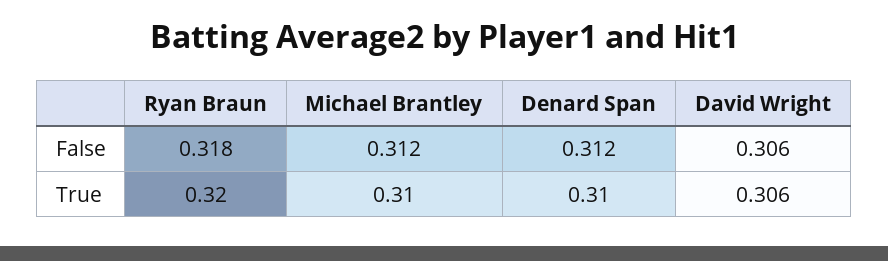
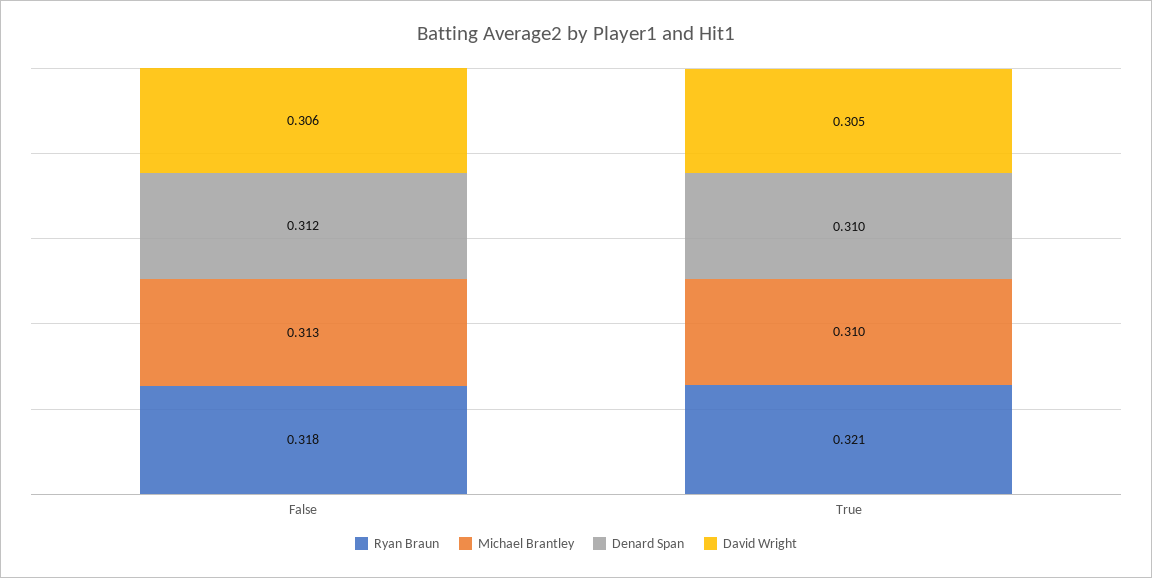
Michael Brantley, False: 0.312 -> 0.313
Ryan Braun, True: 0.32 -> 0.321
David Wright, True: 0.306 -> 0.305

